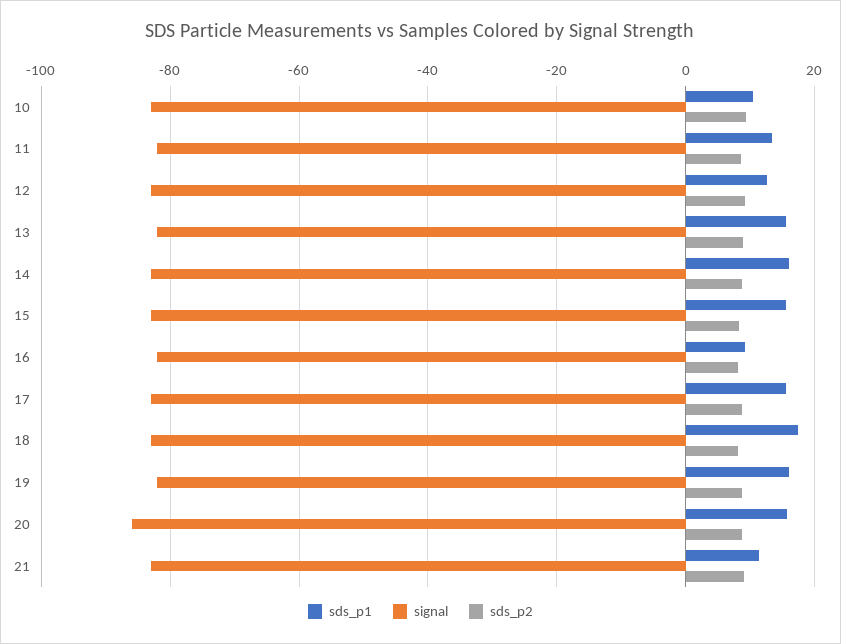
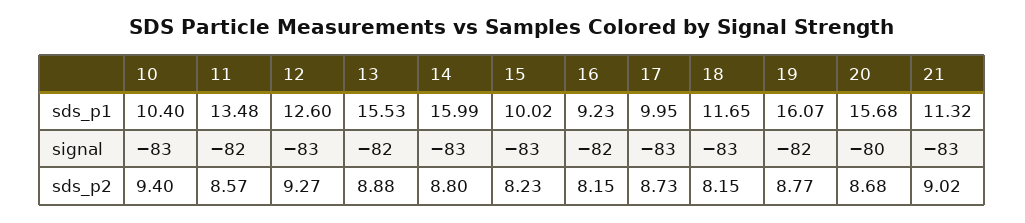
sds_p1, 15: 16 -> 10.02
sds_p1, 17: 16 -> 9.95
sds_p1, 18: 18 -> 11.65
signal, 20: -86 -> -80

